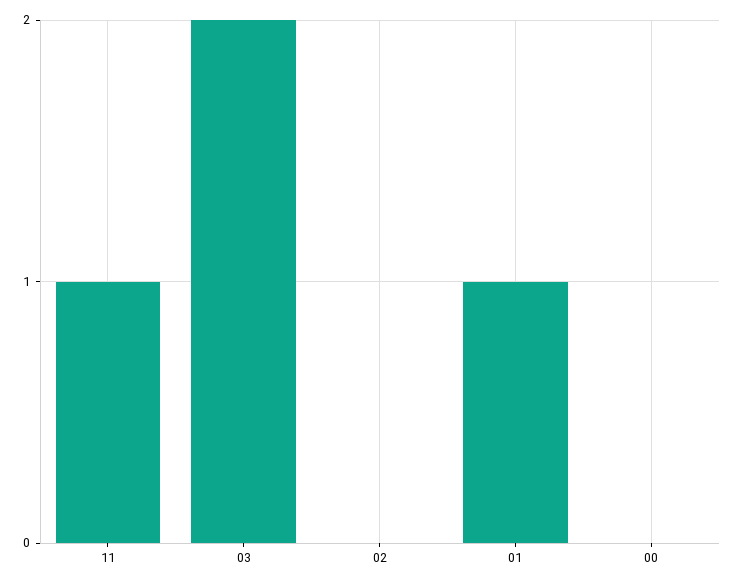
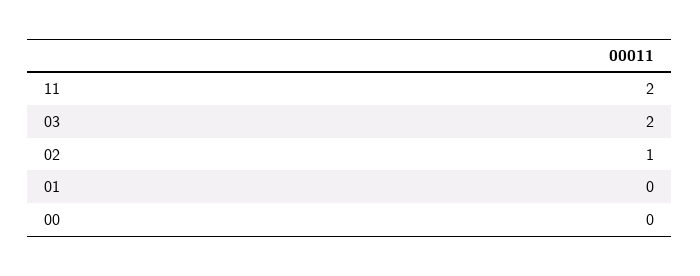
11: 1 -> 2
02: 0 -> 1
01: 1 -> 0

